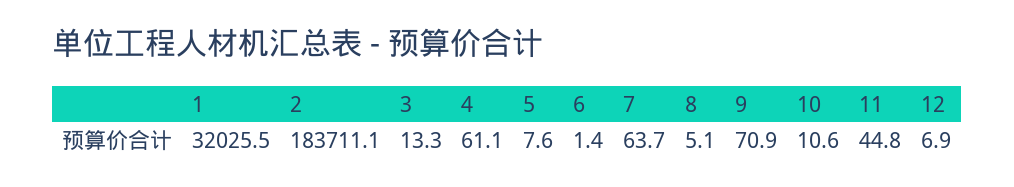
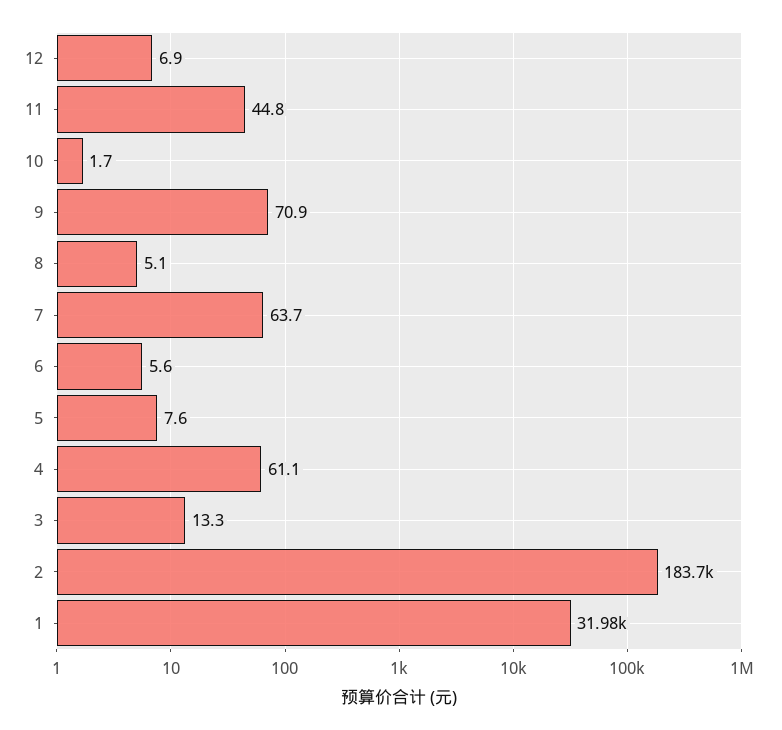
1: 32025.5 -> 31980
6: 1.4 -> 5.6
10: 10.6 -> 1.7

